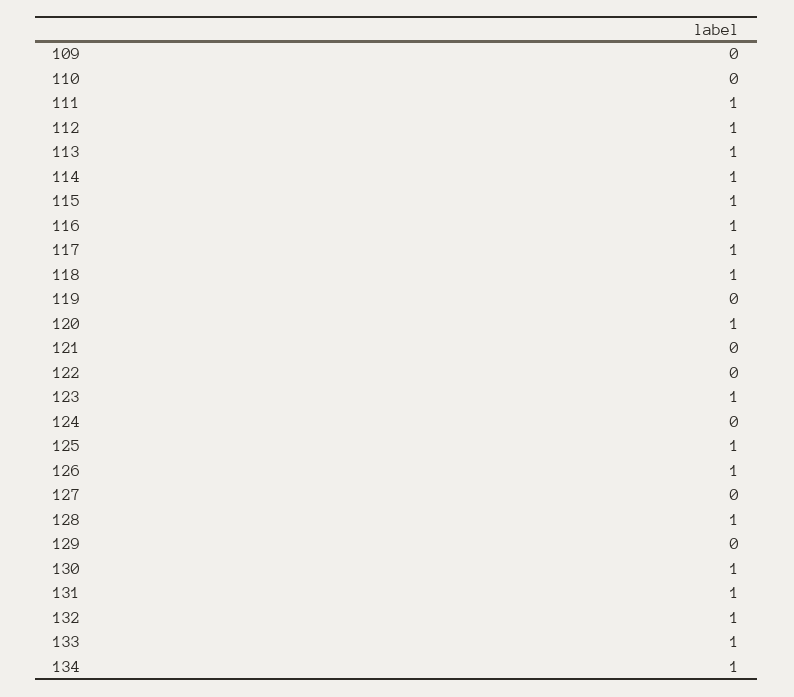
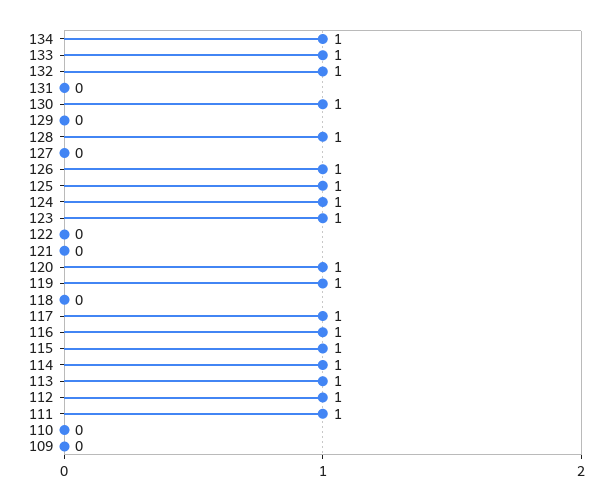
118: 1 -> 0
119: 0 -> 1
124: 0 -> 1
131: 1 -> 0

